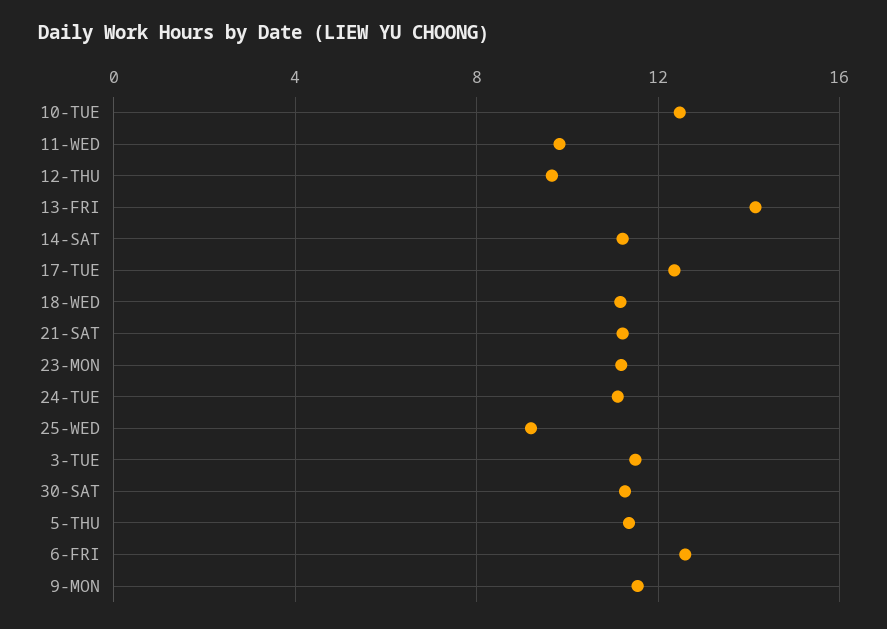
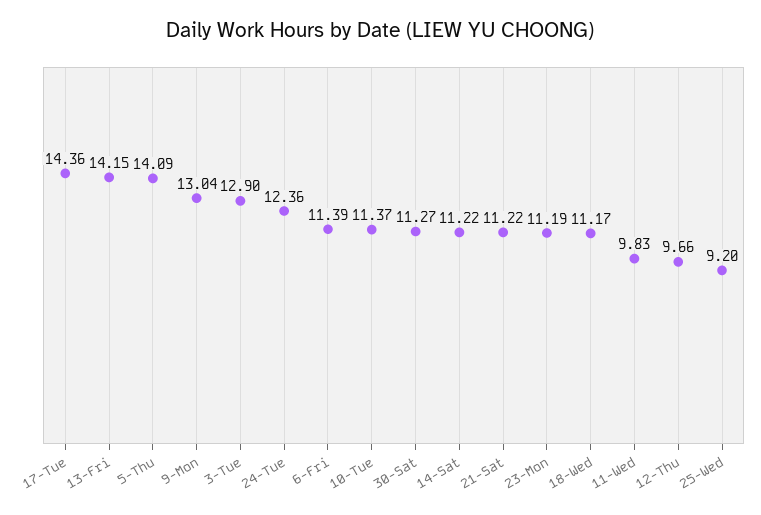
10-TUE: 12.5 -> 11.37
17-TUE: 12.5 -> 14.36
24-TUE: 11 -> 12.36
3-TUE: 11.5 -> 12.9
5-THU: 11.5 -> 14.09
6-FRI: 12.5 -> 11.39
9-MON: 11.5 -> 13.04

